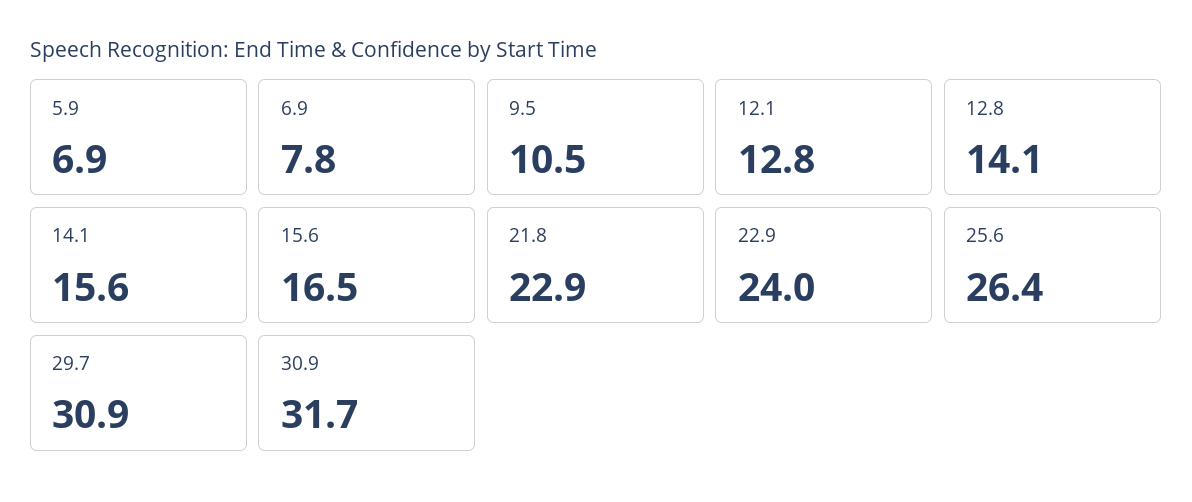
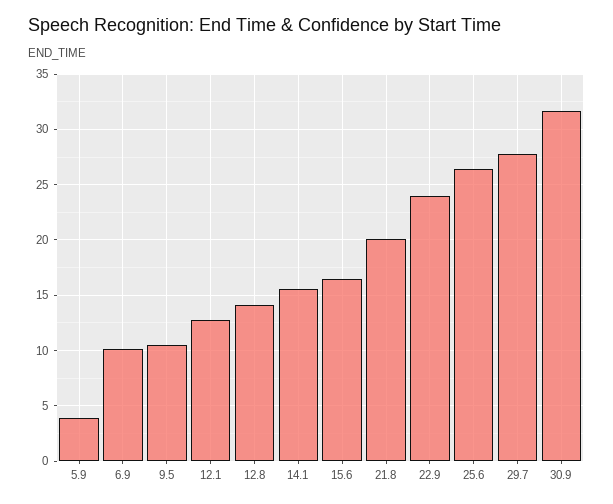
5.9: 6.9 -> 4
6.9: 7.8 -> 10
21.8: 22.9 -> 20
29.7: 30.9 -> 28

